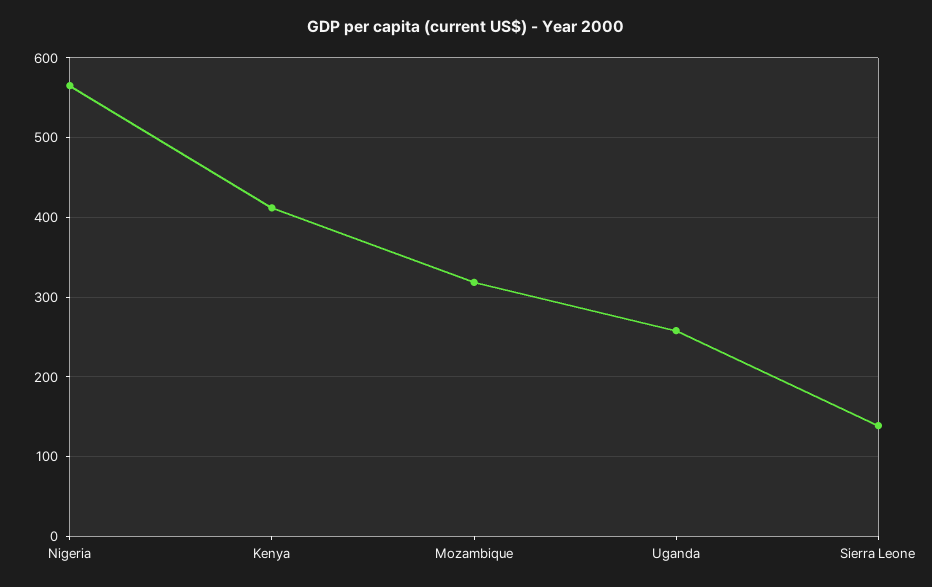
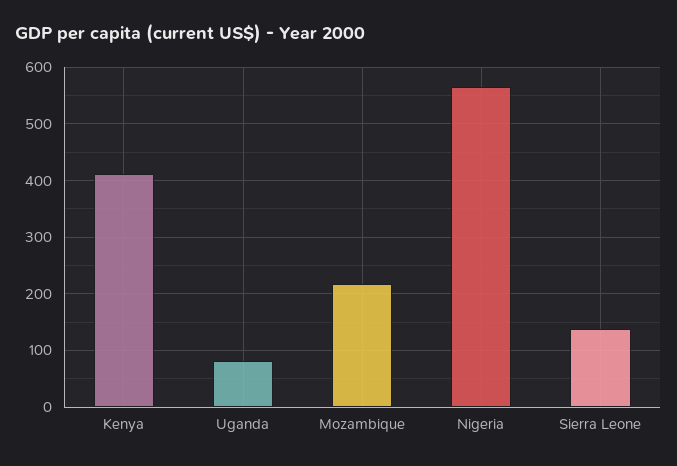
Mozambique: 320 -> 220
Uganda: 260 -> 80

